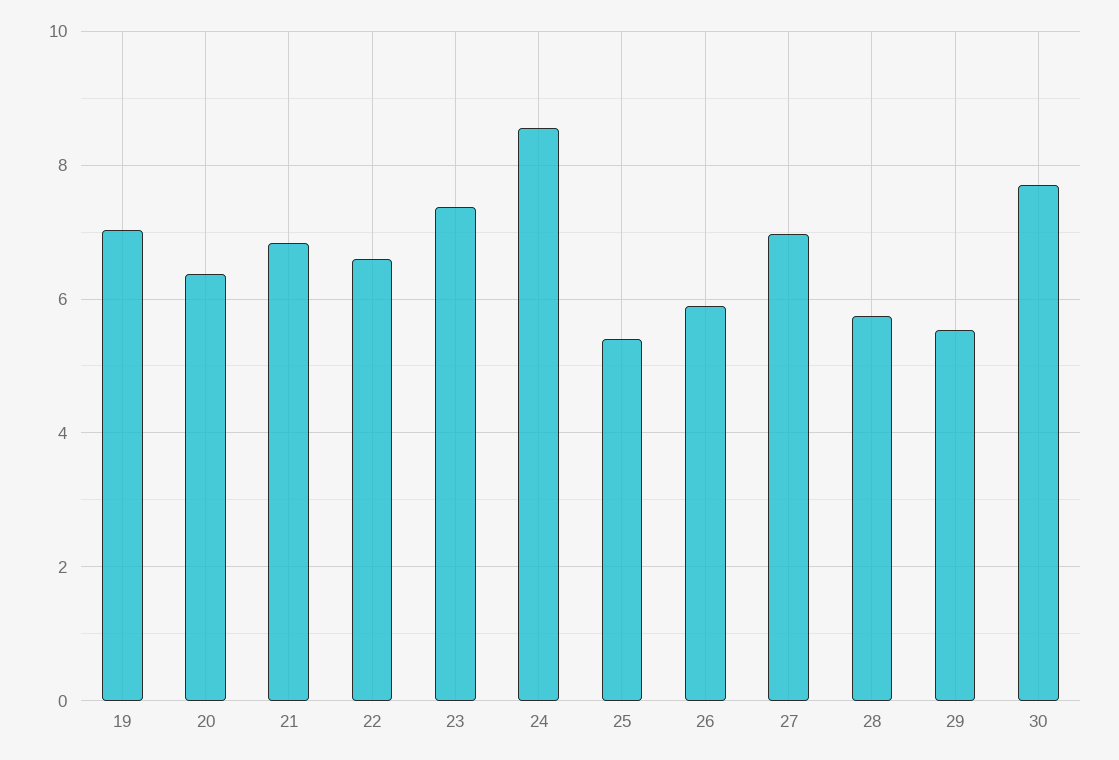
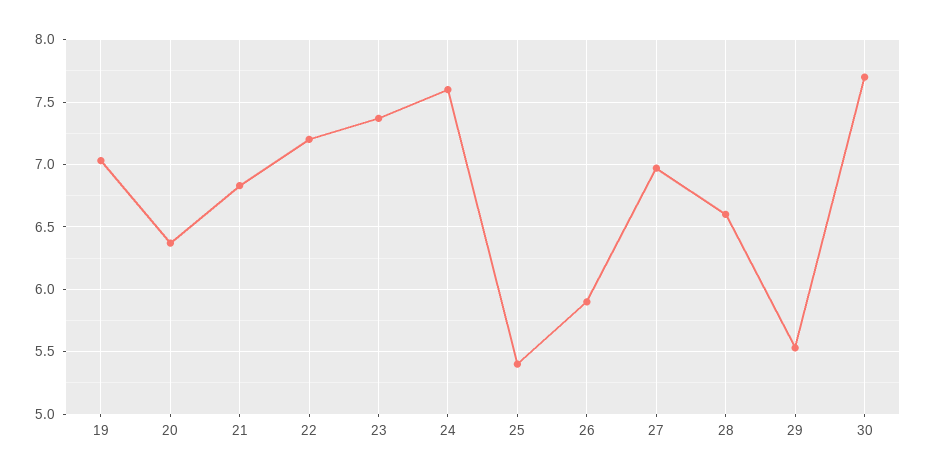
22: 6.6 -> 7.2
24: 8.6 -> 7.6
28: 5.8 -> 6.6

